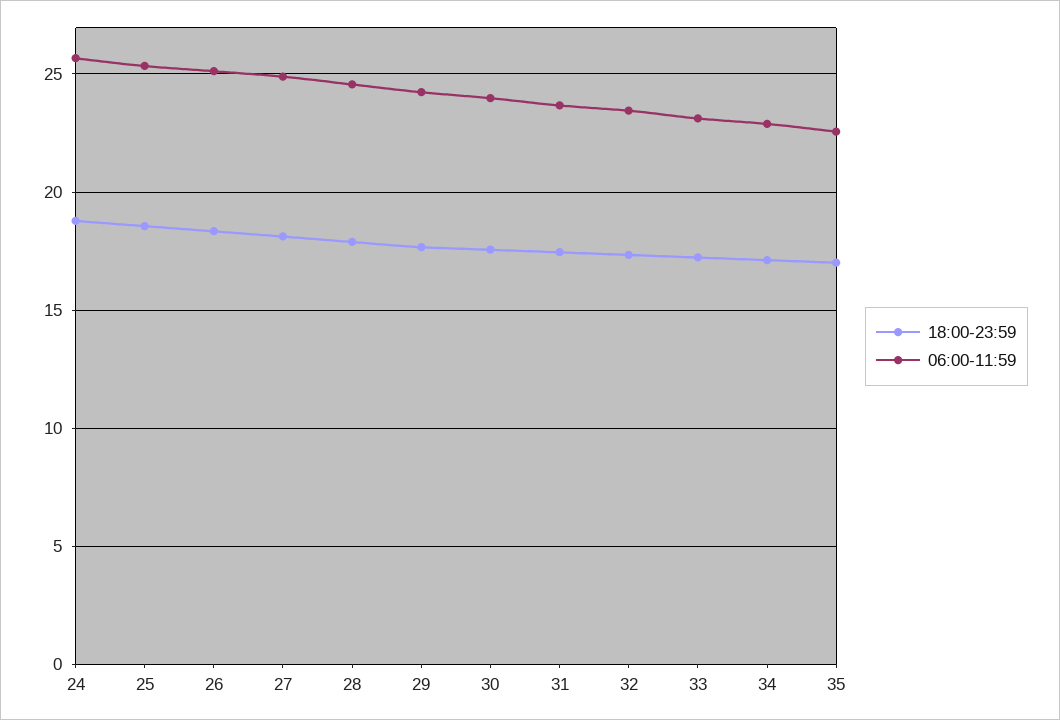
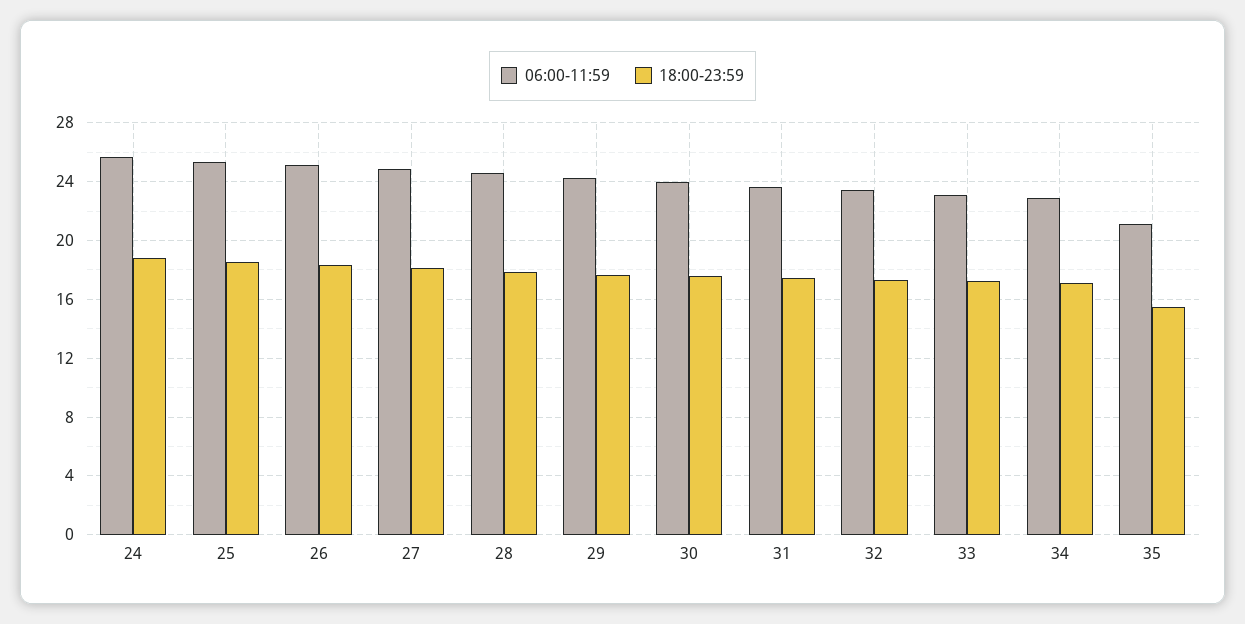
18:00-23:59, 35: 17 -> 15.5
06:00-11:59, 35: 22.5 -> 21

